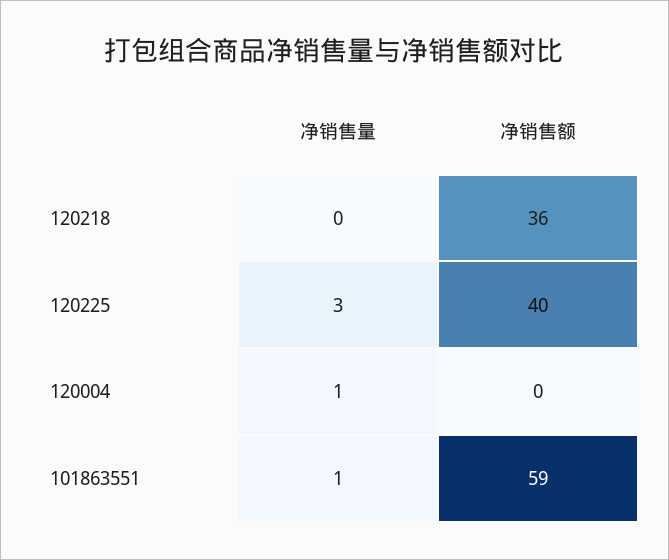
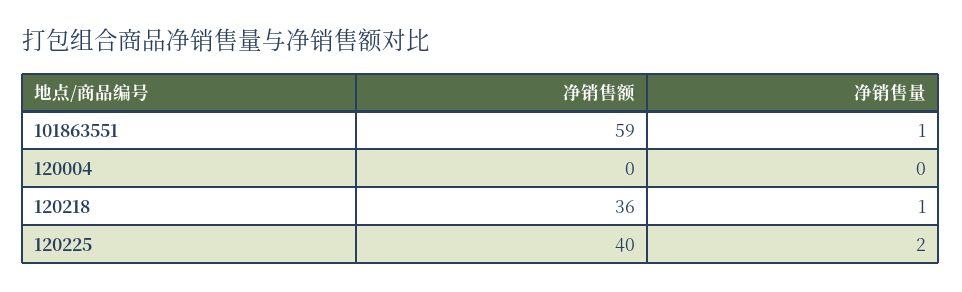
净销售量, 120218: 0 -> 1
净销售量, 120225: 3 -> 2
净销售量, 120004: 1 -> 0

